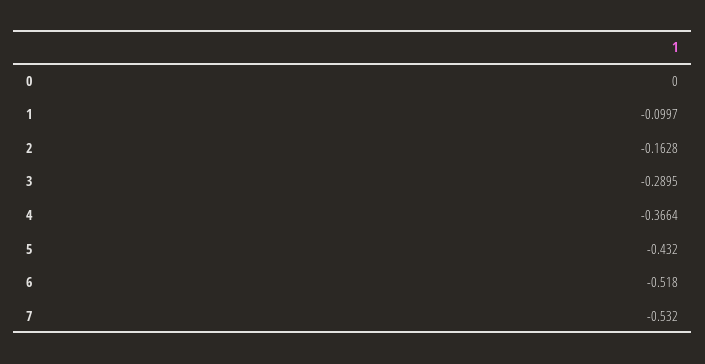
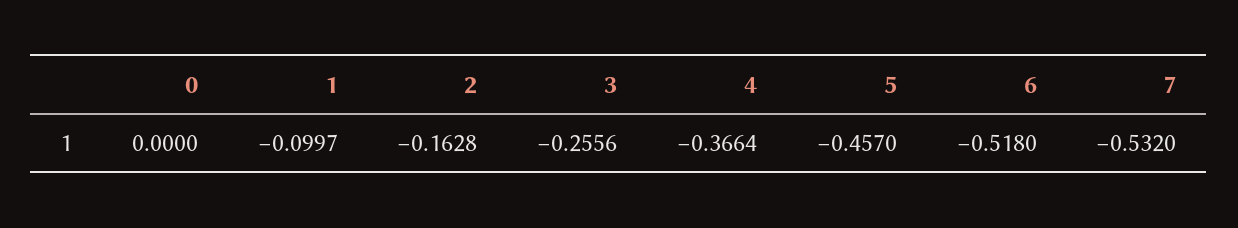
3: -0.2895 -> -0.2556
5: -0.432 -> -0.457

